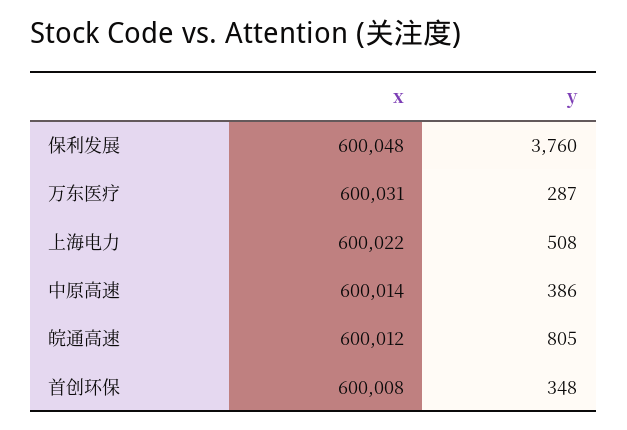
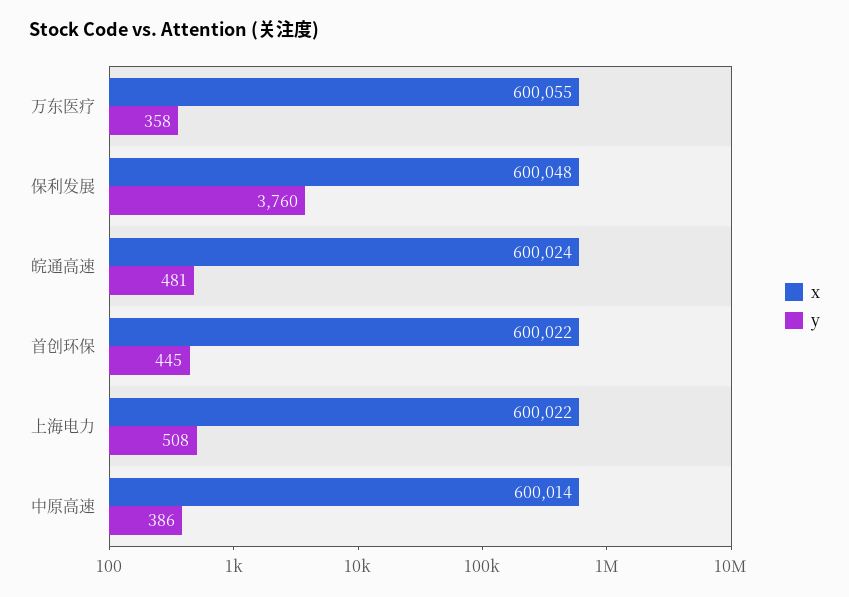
x, 万东医疗: 600031 -> 600055
y, 万东医疗: 287 -> 358
x, 皖通高速: 600012 -> 600024
y, 皖通高速: 805 -> 481
x, 首创环保: 600008 -> 600022
y, 首创环保: 348 -> 445

